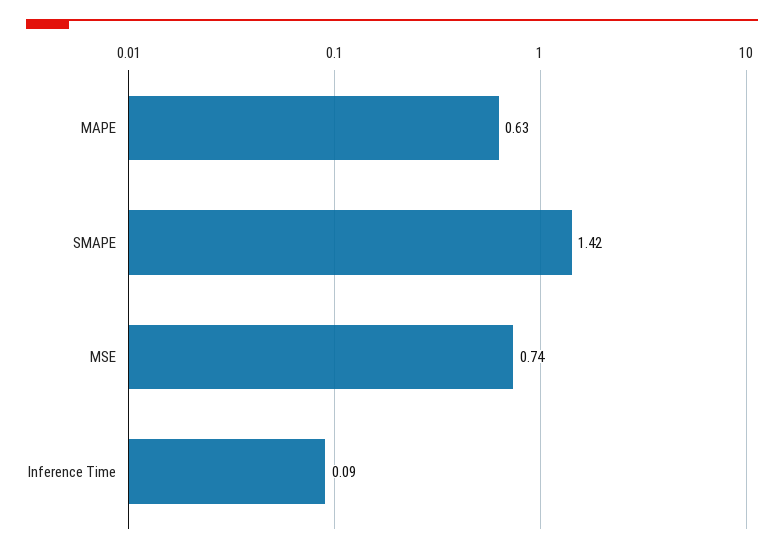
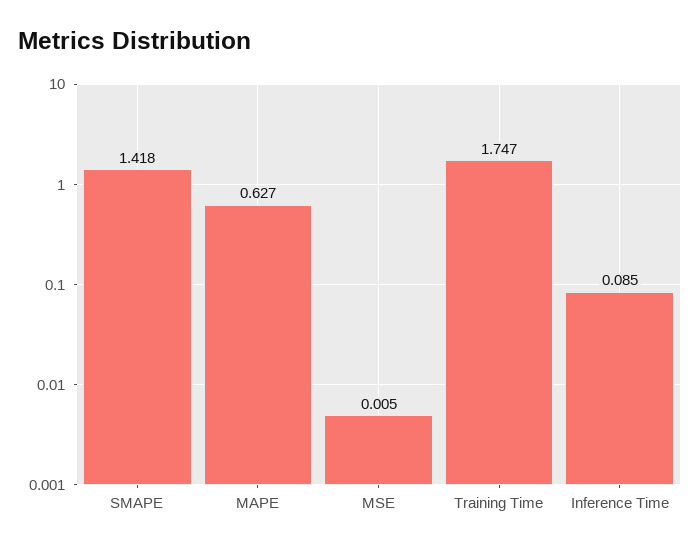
MSE: 0.74 -> 0.005
Training Time: none -> 1.747

